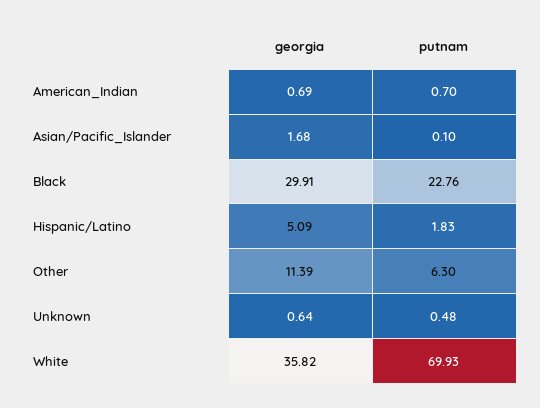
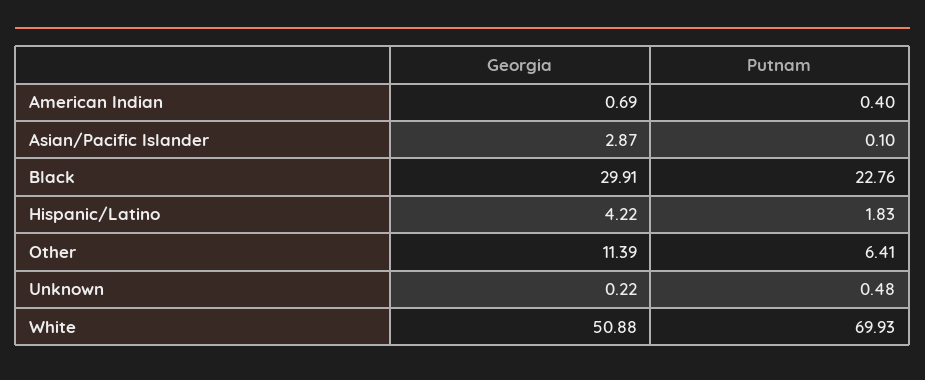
putnam, American_Indian: 0.7 -> 0.4
georgia, Asian/Pacific_Islander: 1.68 -> 2.87
georgia, Hispanic/Latino: 5.09 -> 4.22
putnam, Other: 6.3 -> 6.41
georgia, Unknown: 0.64 -> 0.22
georgia, White: 35.82 -> 50.88

